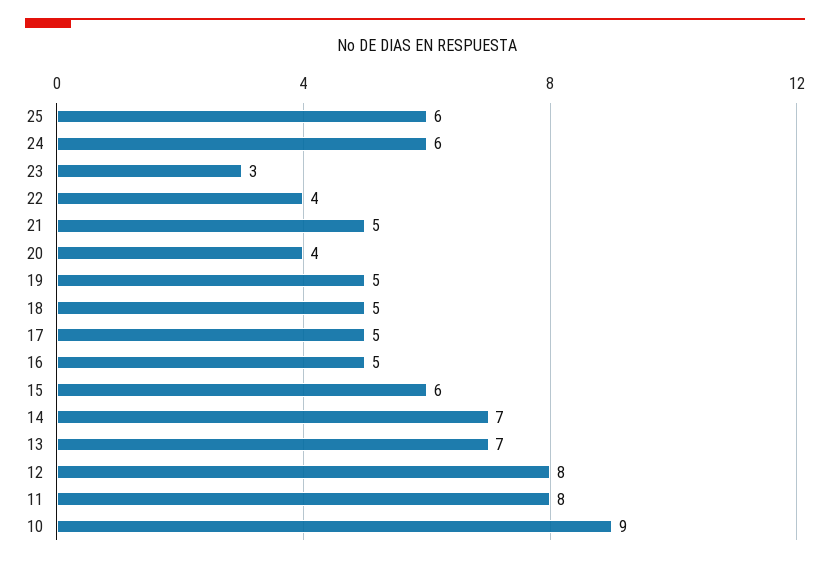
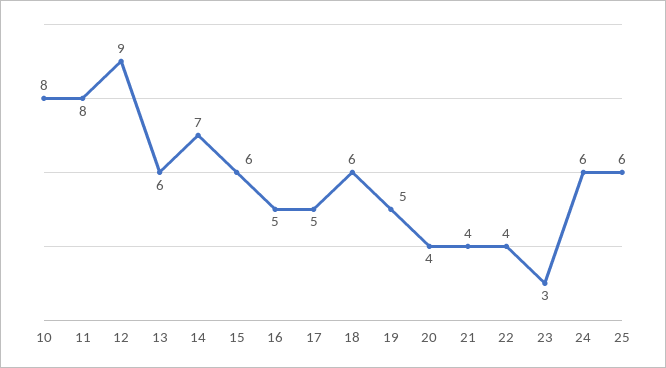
21: 5 -> 4
18: 5 -> 6
13: 7 -> 6
12: 8 -> 9
10: 9 -> 8

